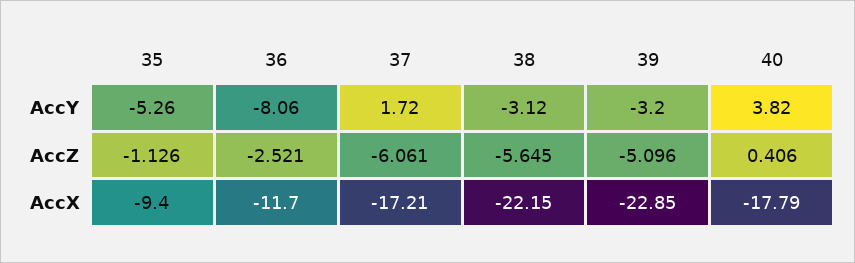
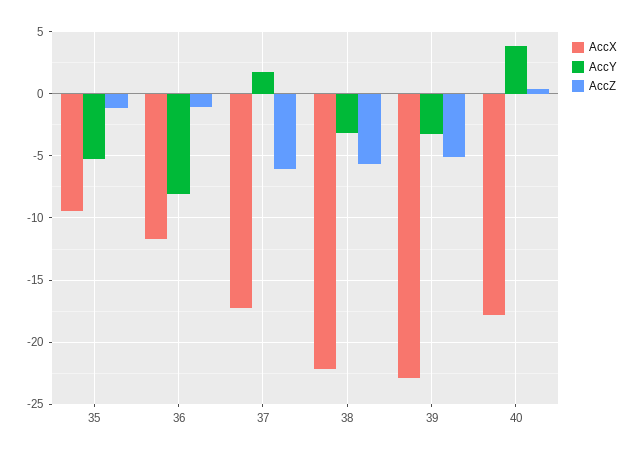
AccZ, 36: -2.521 -> -1

